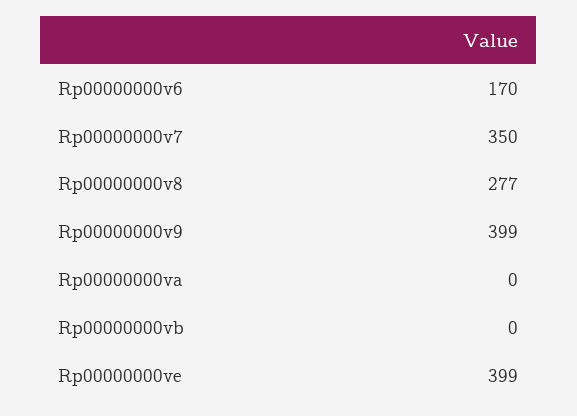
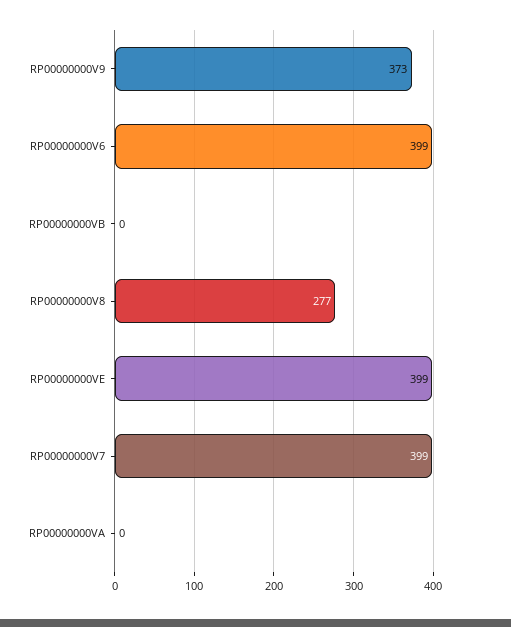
Rp00000000v6: 170 -> 399
Rp00000000v7: 350 -> 399
Rp00000000v9: 399 -> 373

